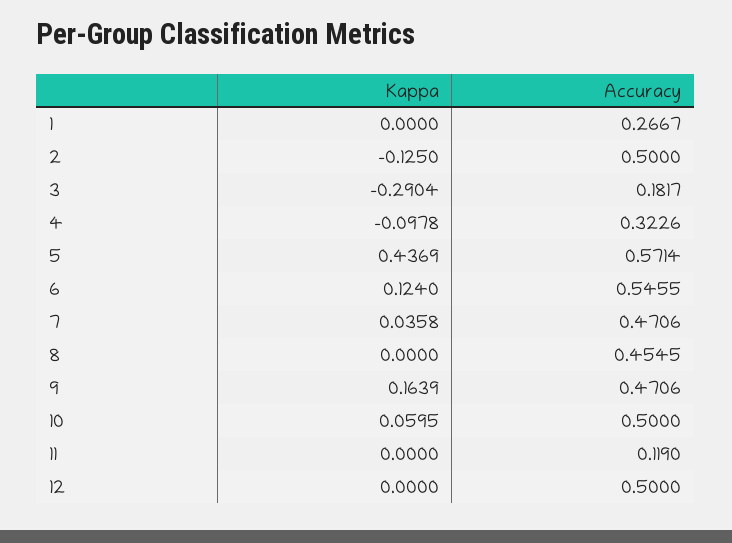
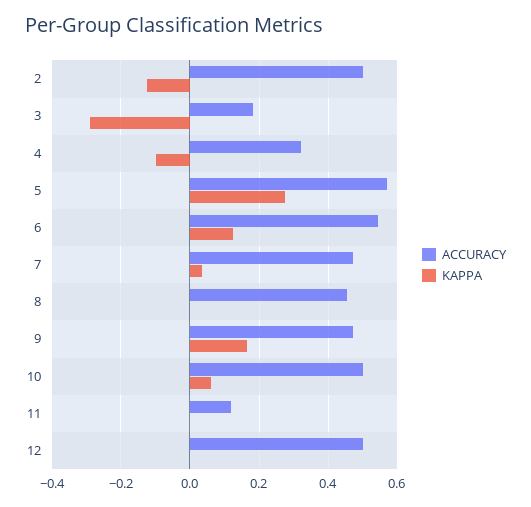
Kappa, 1: 0 -> none
Accuracy, 1: 0.2667 -> none
Kappa, 5: 0.4369 -> 0.28

